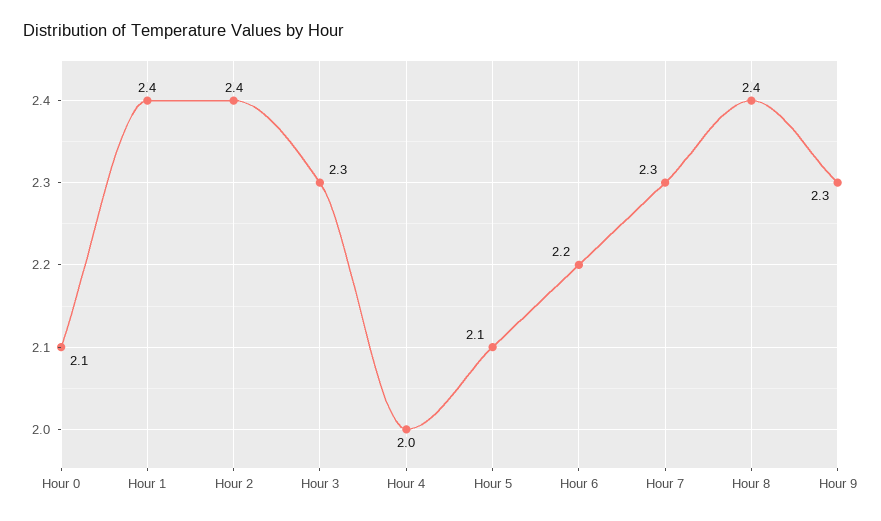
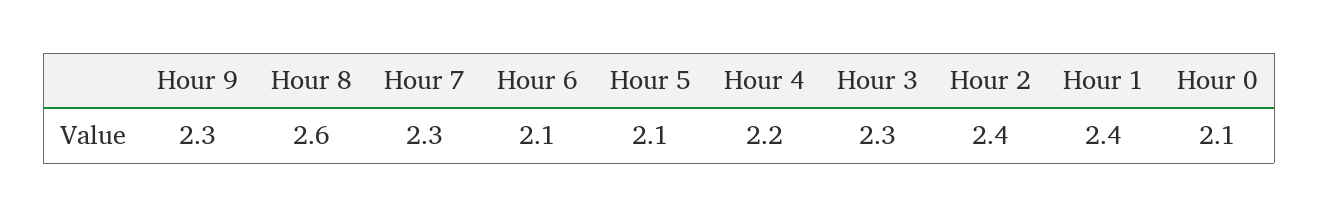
Hour 4: 2 -> 2.2
Hour 6: 2.2 -> 2.1
Hour 8: 2.4 -> 2.6

